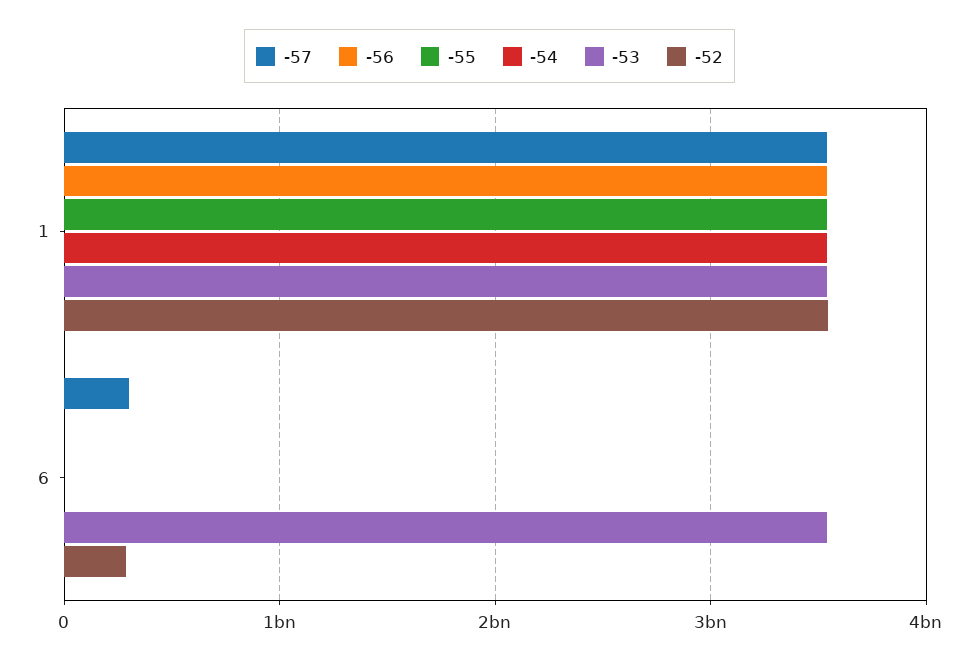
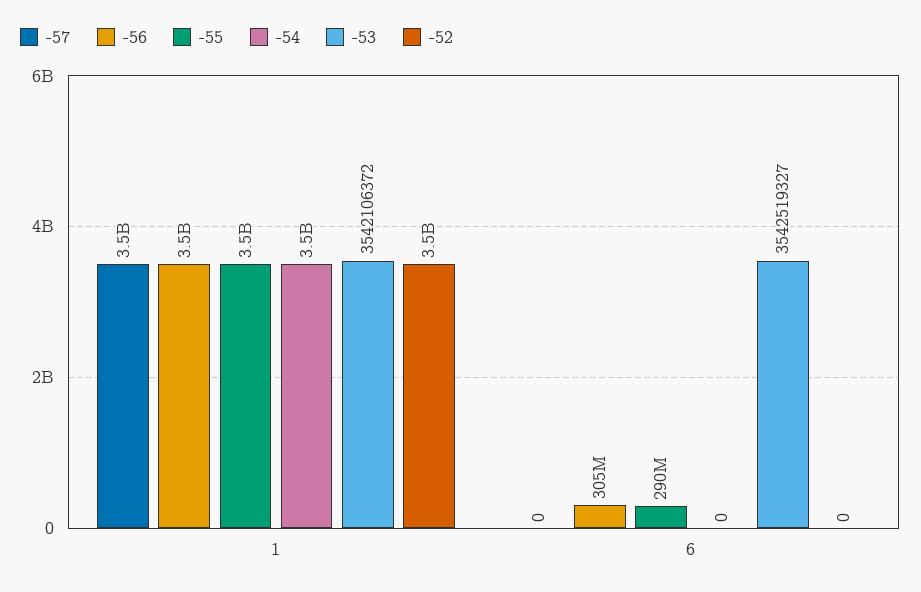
-57, 6: 300000000 -> 0
-56, 6: 0 -> 305000000
-55, 6: 0 -> 290000000
-52, 6: 300000000 -> 0

